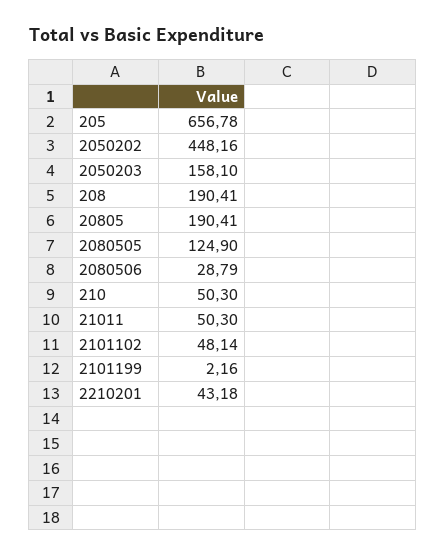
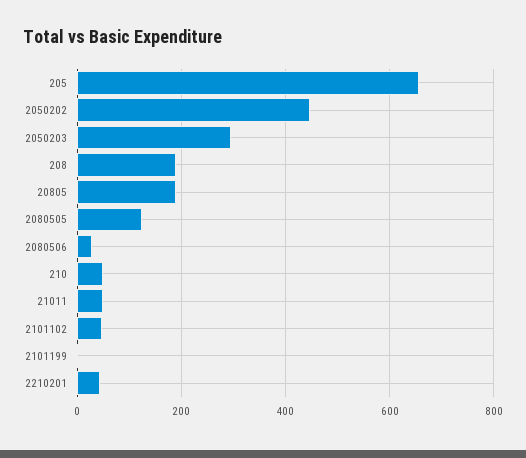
2050203: 158.1 -> 300

